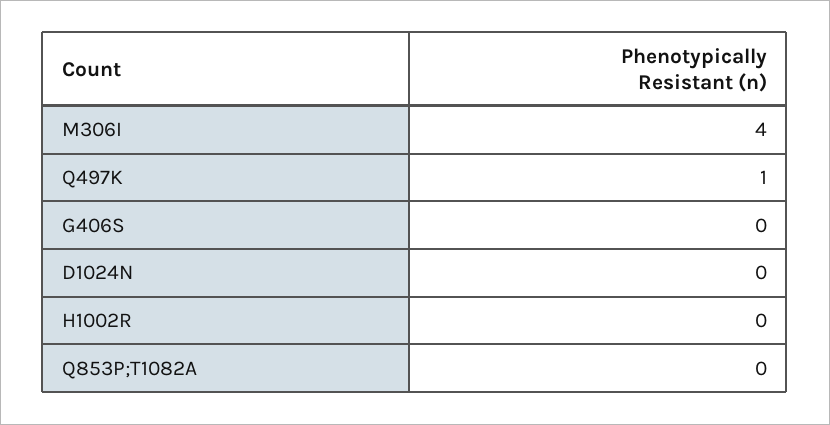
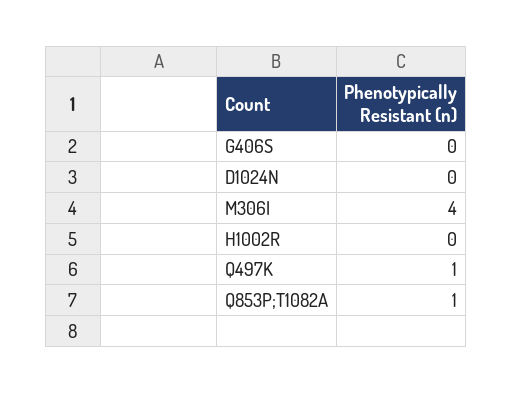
Q853P;T1082A: 0 -> 1

